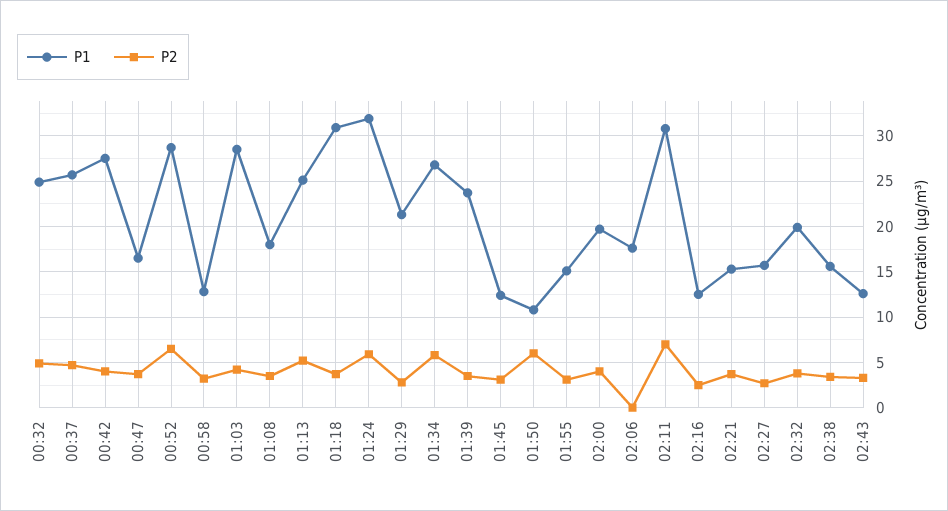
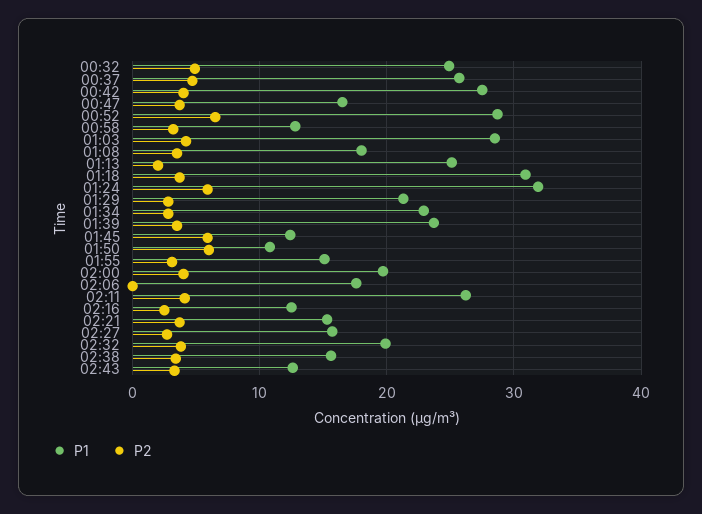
P2, 01:13: 5 -> 2
P1, 01:34: 27 -> 23
P2, 01:34: 6 -> 3
P2, 01:45: 3 -> 6
P1, 02:11: 31 -> 26
P2, 02:11: 7 -> 4

